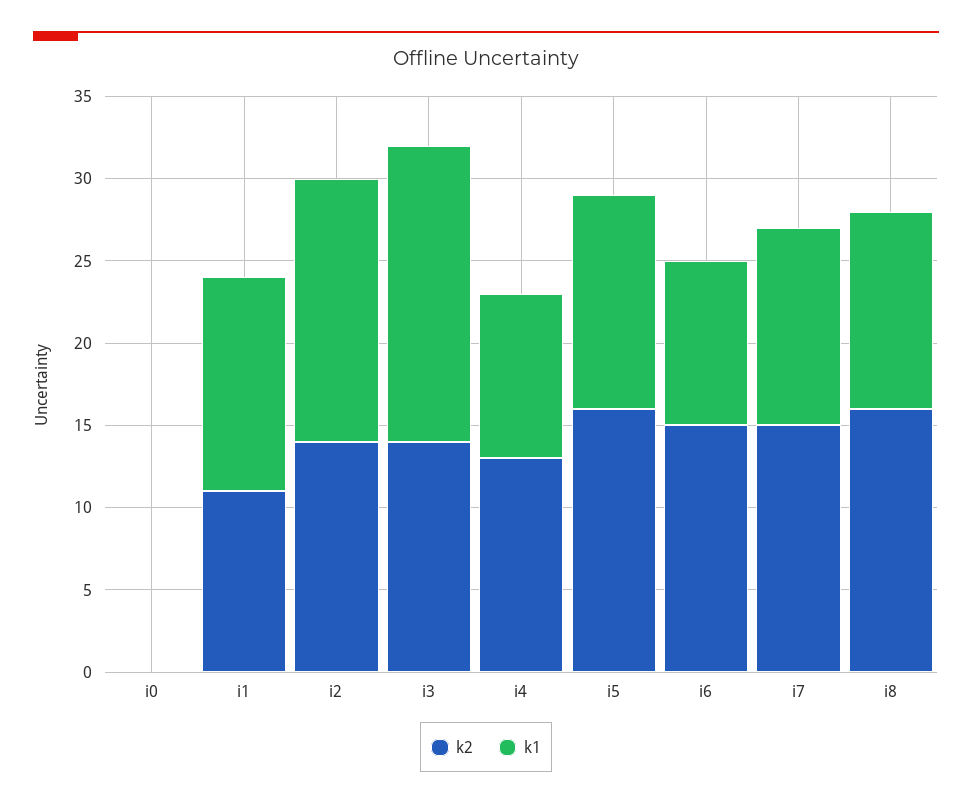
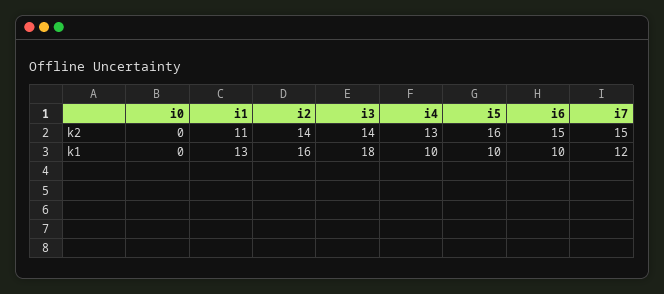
k1, i5: 13 -> 10
k2, i8: 16 -> none
k1, i8: 12 -> none

